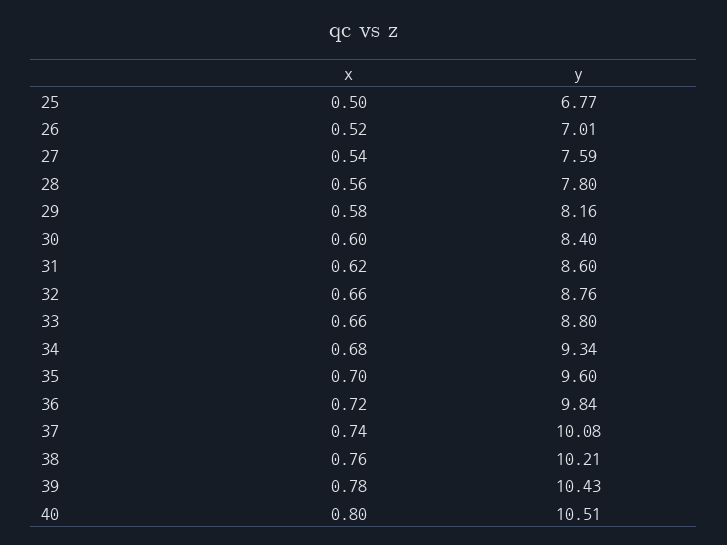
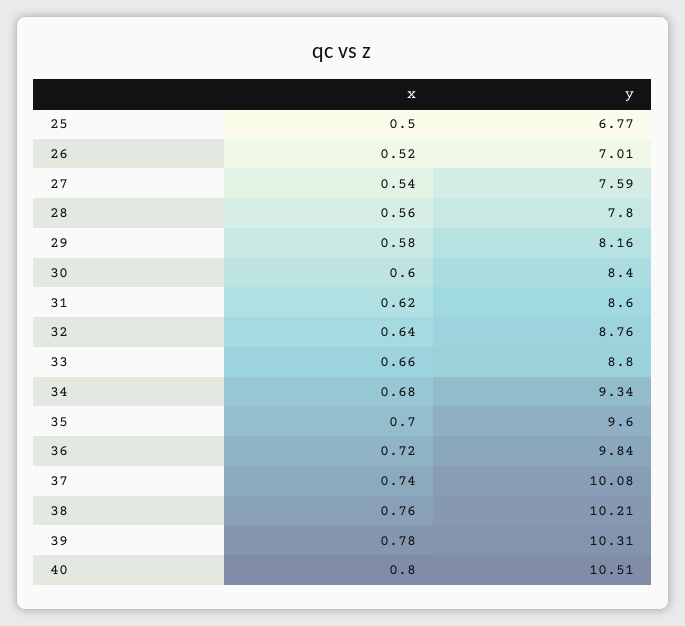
x, 32: 0.66 -> 0.64
y, 39: 10.43 -> 10.31

